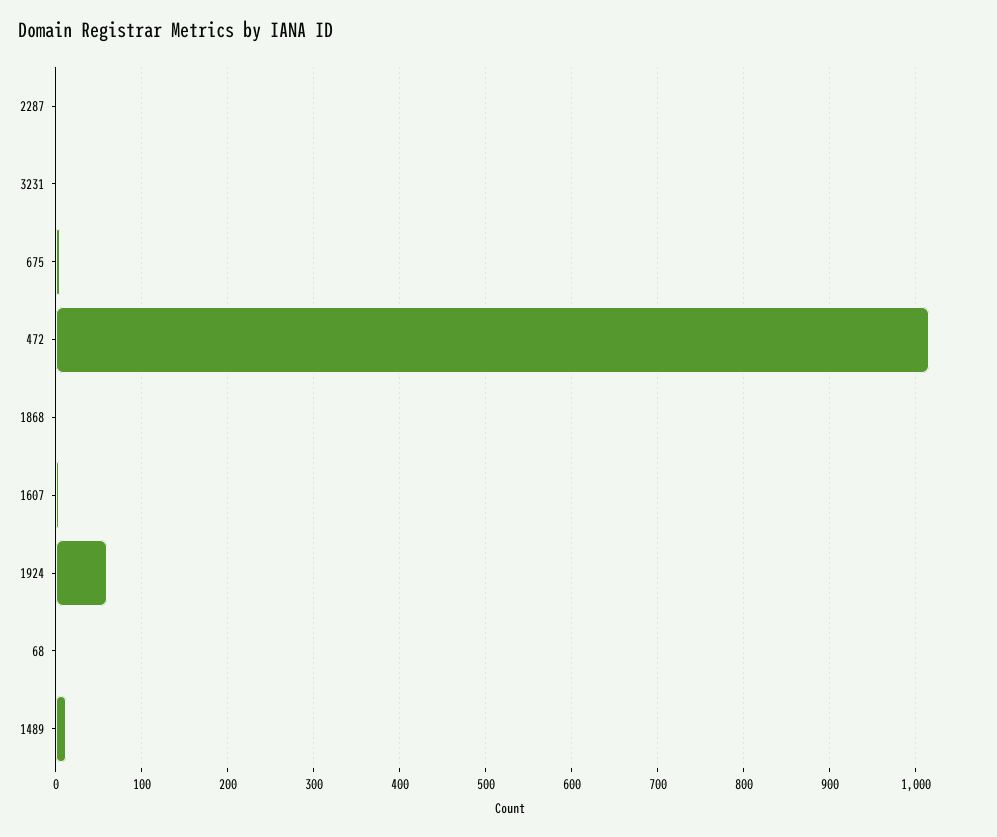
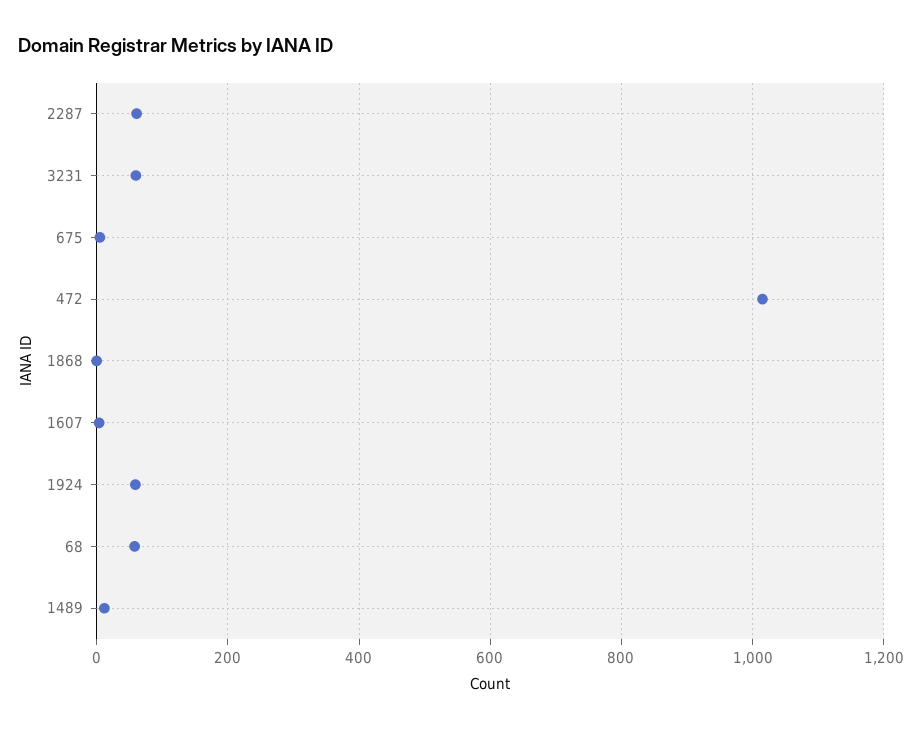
2287: 0 -> 60
3231: 0 -> 60
68: 0 -> 60

